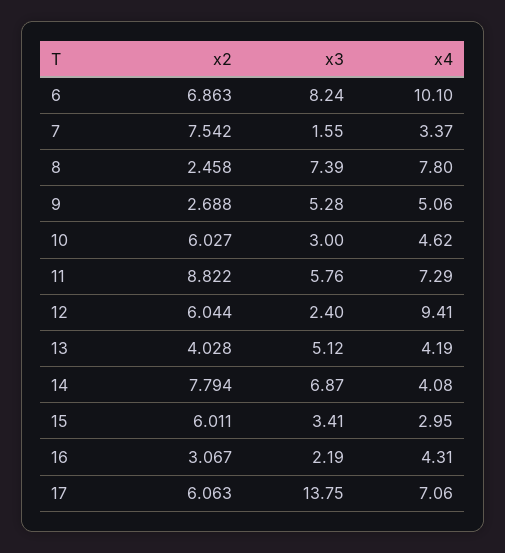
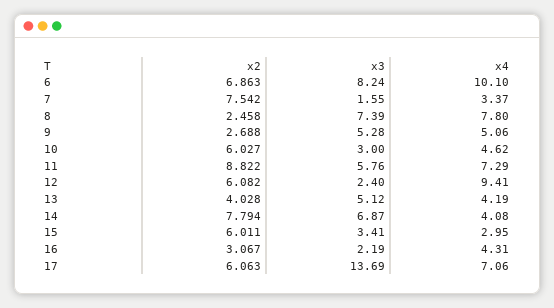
x2, 12: 6.044 -> 6.082
x3, 17: 13.75 -> 13.69

